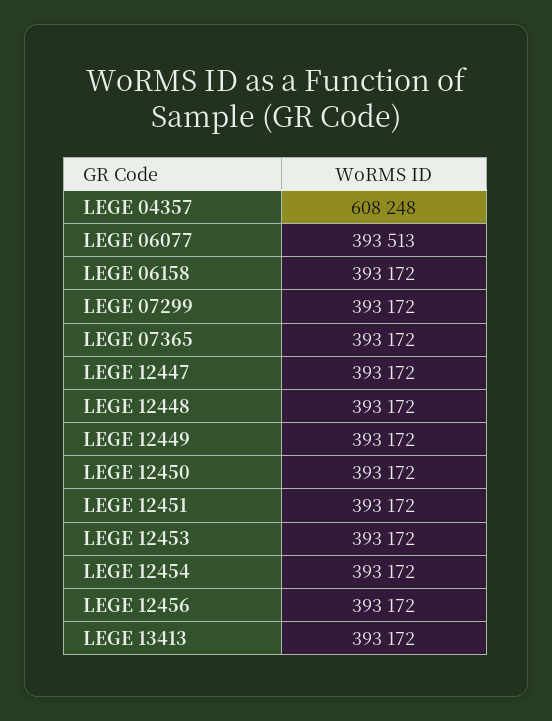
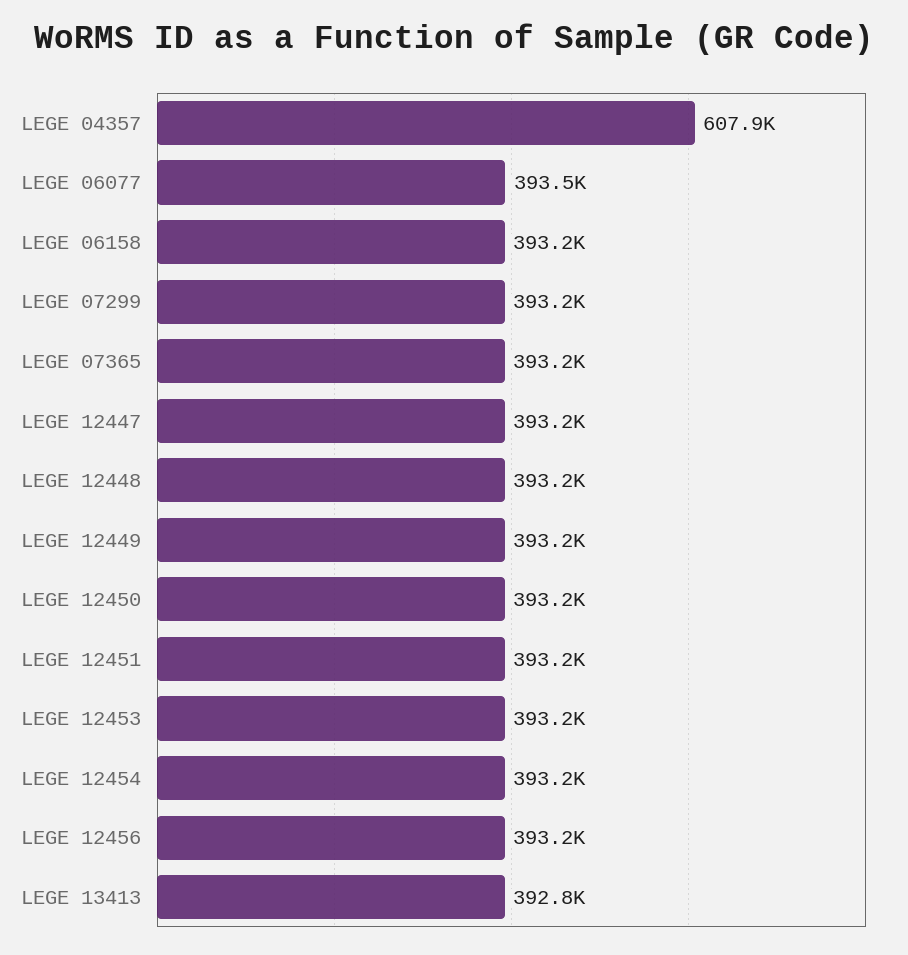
LEGE 04357: 608248 -> 607900
LEGE 13413: 393172 -> 392800

